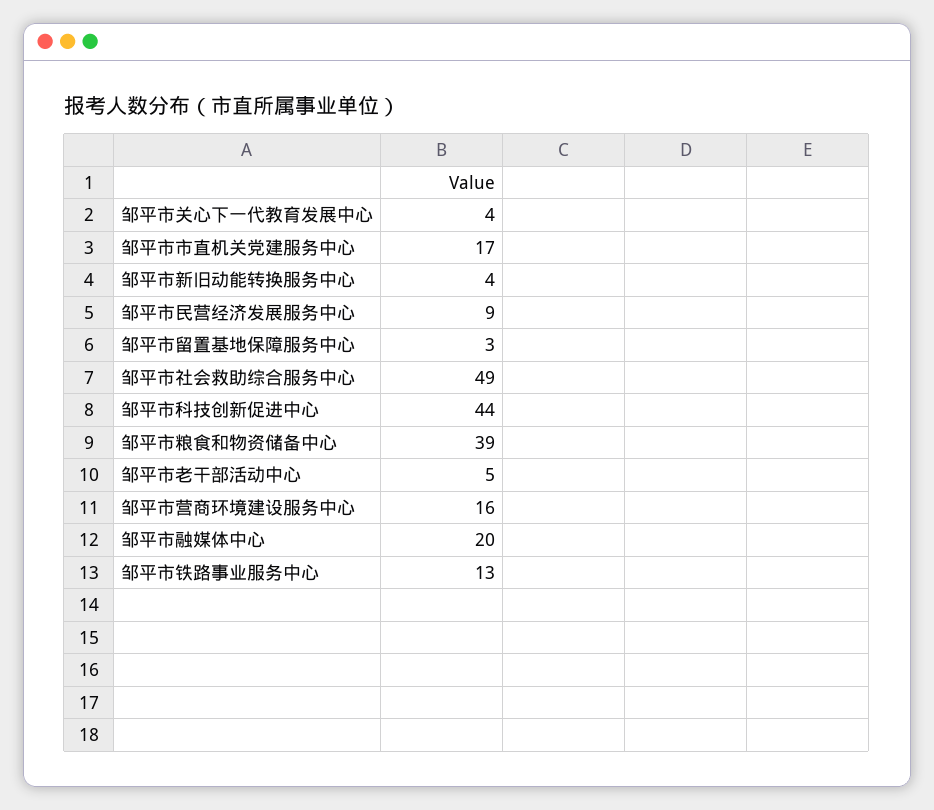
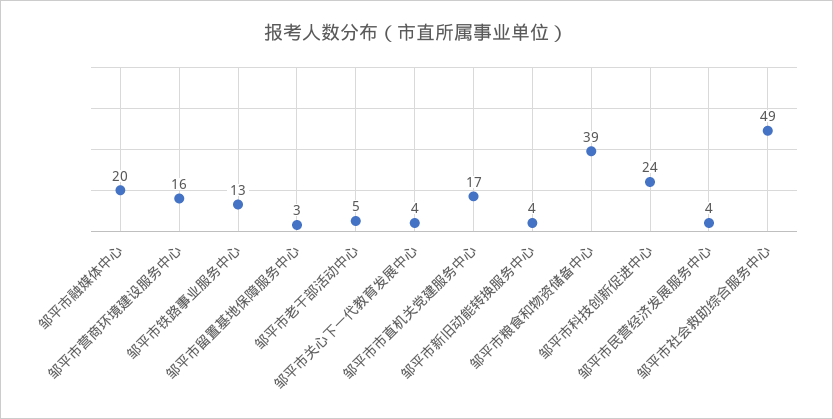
邹平市民营经济发展服务中心: 9 -> 4
邹平市科技创新促进中心: 44 -> 24

